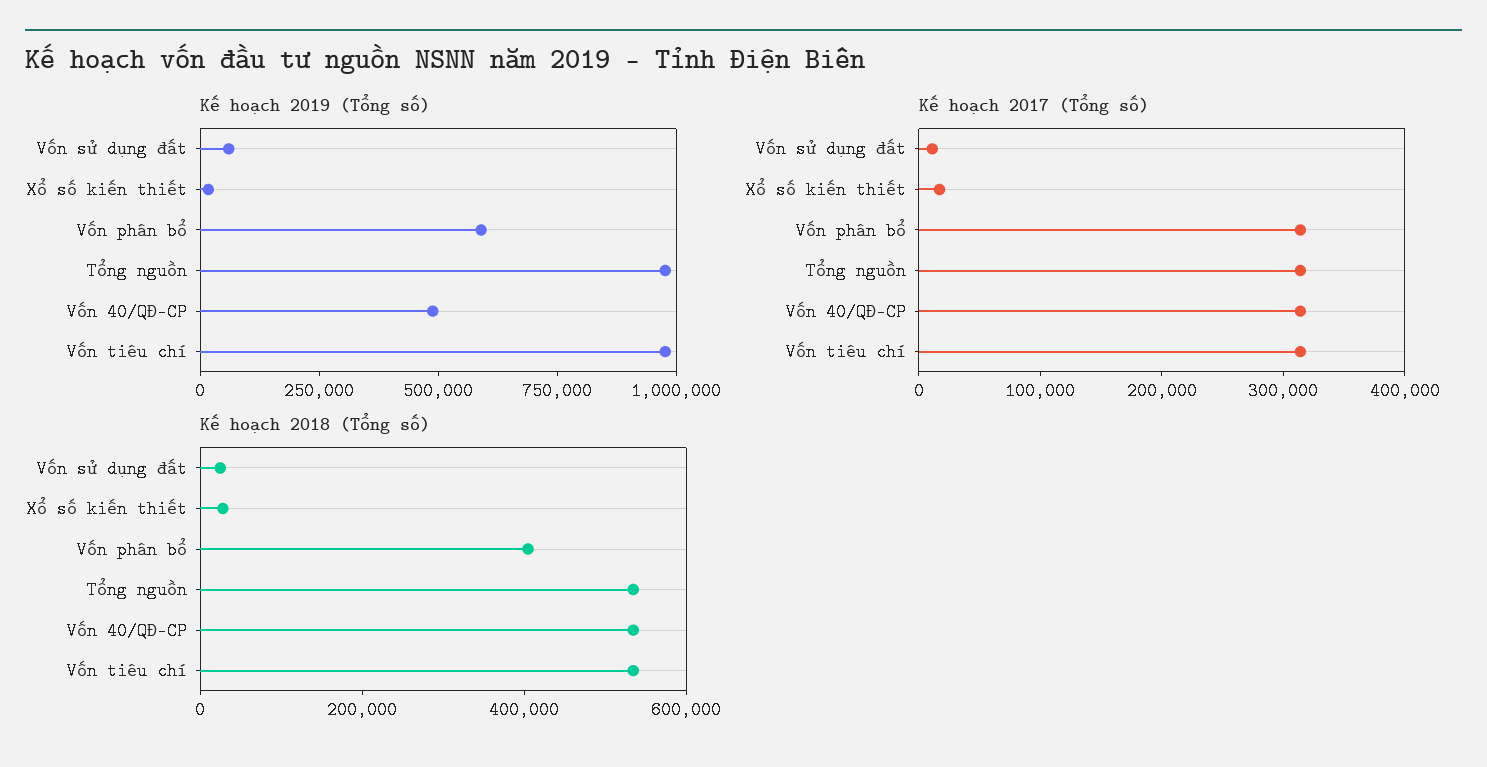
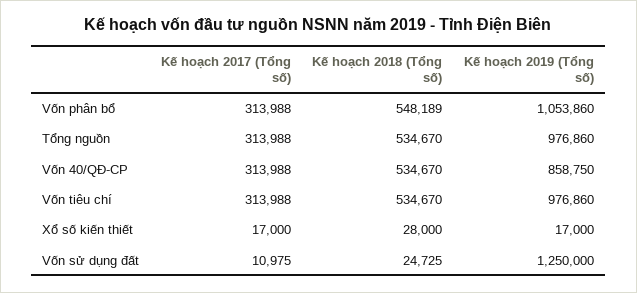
Kế hoạch 2019 (Tổng số), Vốn sử dụng đất: 50000 -> 1250000
Kế hoạch 2019 (Tổng số), Vốn phân bổ: 600000 -> 1053860
Kế hoạch 2019 (Tổng số), Vốn 40/QĐ-CP: 500000 -> 858750
Kế hoạch 2018 (Tổng số), Vốn phân bổ: 400000 -> 548189

